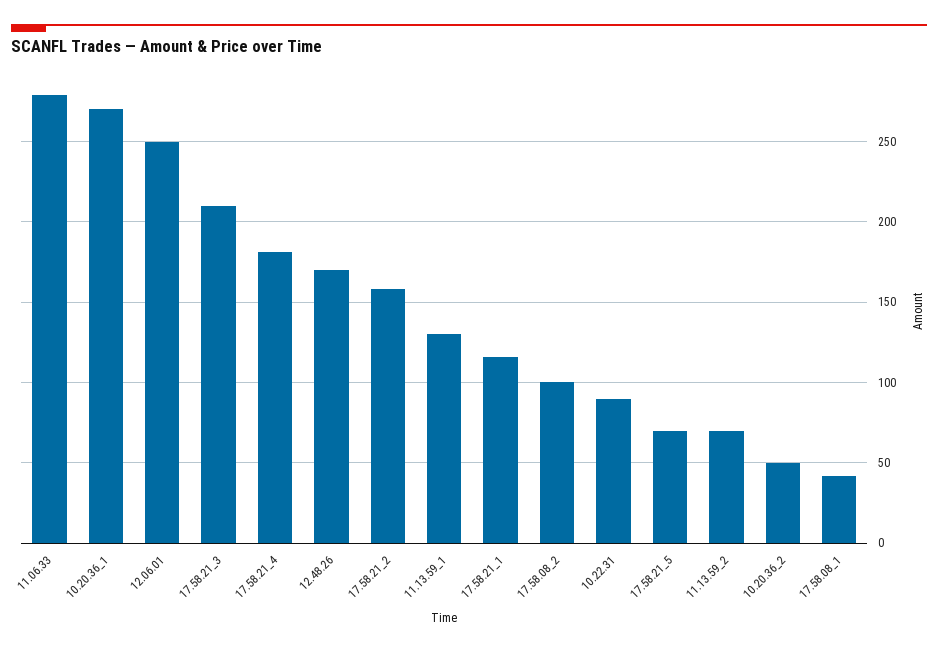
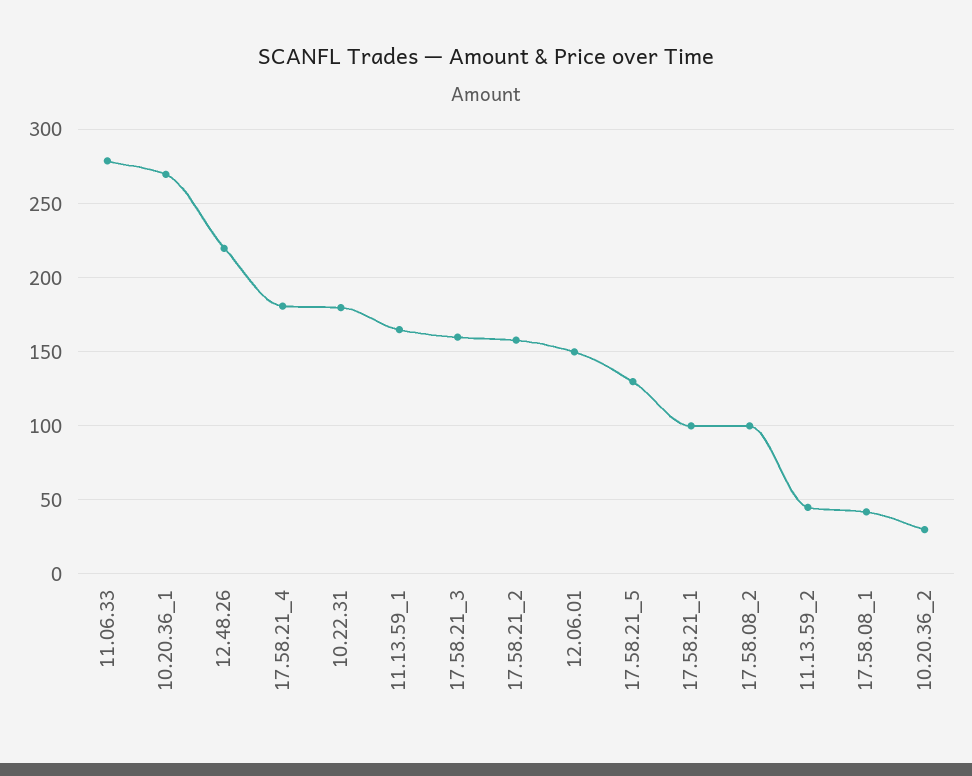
12.06.01: 250 -> 150
17.58.21_3: 210 -> 160
12.48.26: 170 -> 220
11.13.59_1: 130 -> 165
17.58.21_1: 115 -> 100
10.22.31: 90 -> 180
17.58.21_5: 70 -> 130
11.13.59_2: 70 -> 45
10.20.36_2: 50 -> 30

